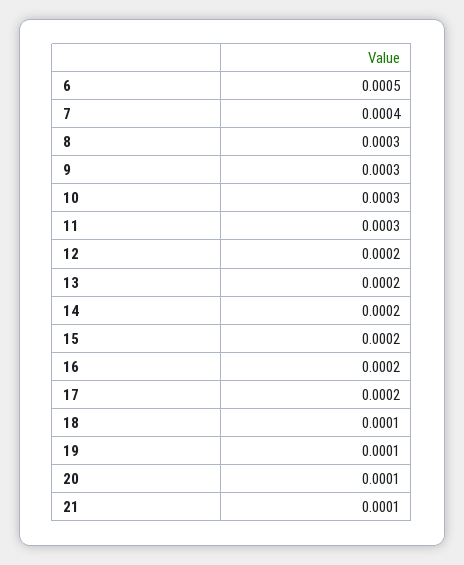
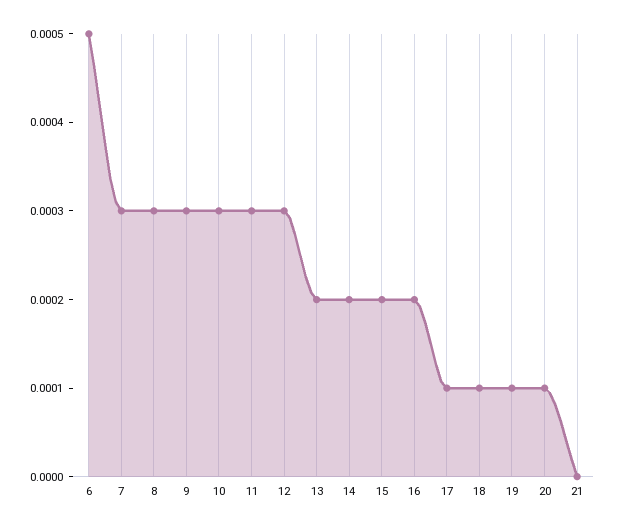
7: 0.0004 -> 0.0003
12: 0.0002 -> 0.0003
17: 0.0002 -> 0.0001
21: 0.0001 -> 0

